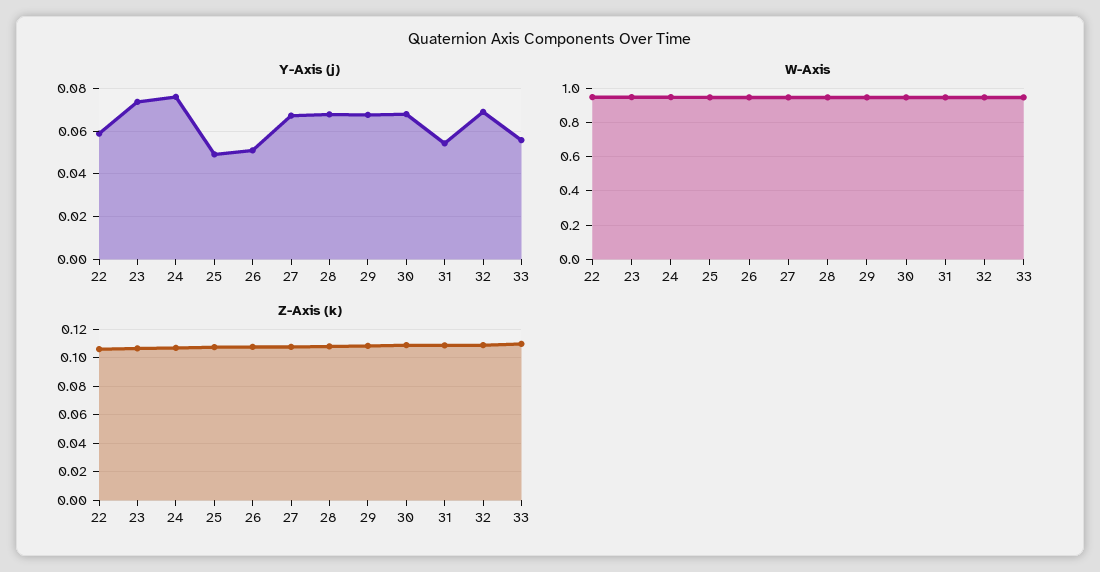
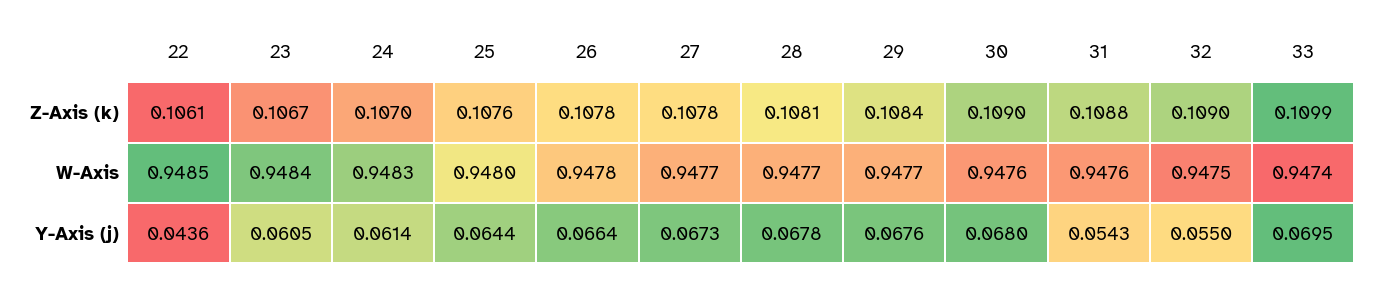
Y-Axis (j), 22: 0.06 -> 0.0436
Y-Axis (j), 23: 0.075 -> 0.0605
Y-Axis (j), 24: 0.075 -> 0.0614
Y-Axis (j), 25: 0.05 -> 0.0644
Y-Axis (j), 26: 0.05 -> 0.0664
Y-Axis (j), 32: 0.07 -> 0.055
Y-Axis (j), 33: 0.055 -> 0.0695

